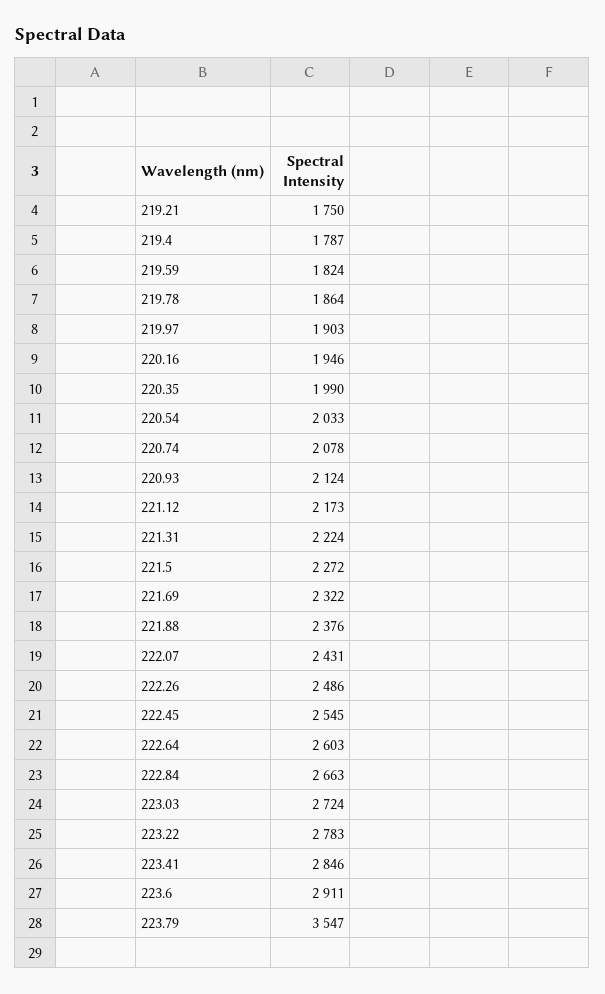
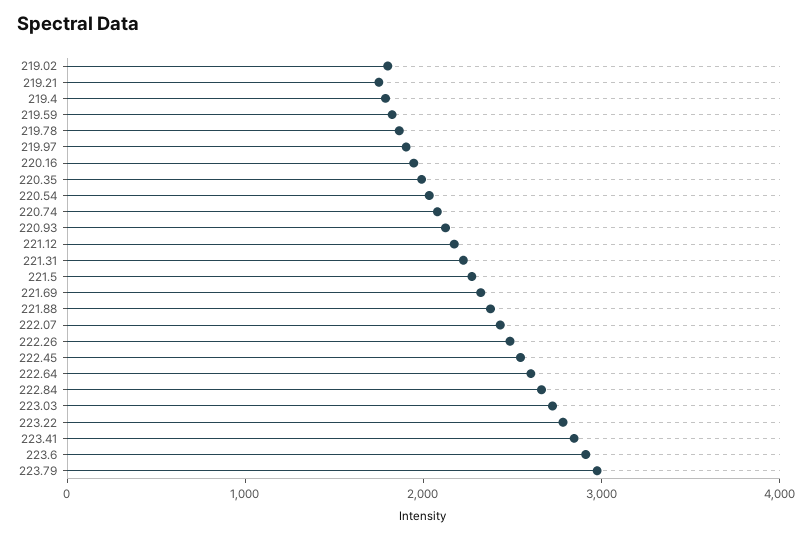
223.79: 3547 -> 3000
219.02: none -> 1800

